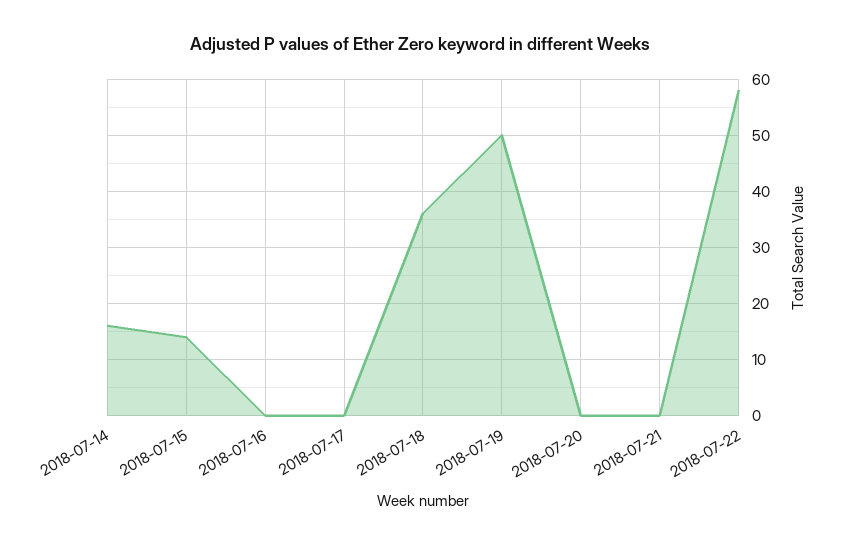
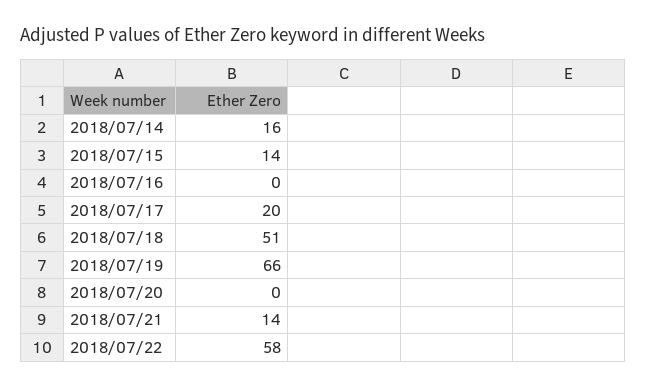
2018-07-17: 0 -> 20
2018-07-18: 35 -> 51
2018-07-19: 50 -> 66
2018-07-21: 0 -> 14

